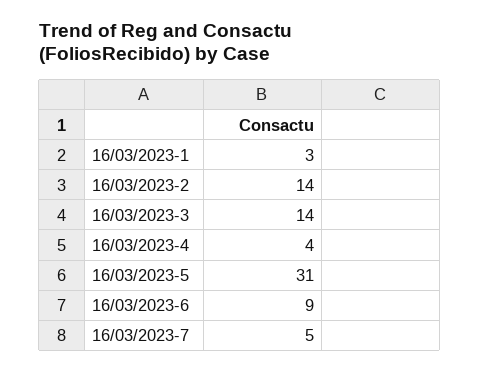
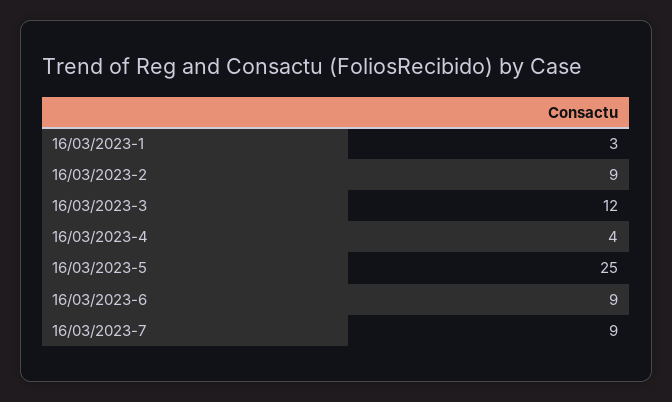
16/03/2023-2: 14 -> 9
16/03/2023-3: 14 -> 12
16/03/2023-5: 31 -> 25
16/03/2023-7: 5 -> 9

